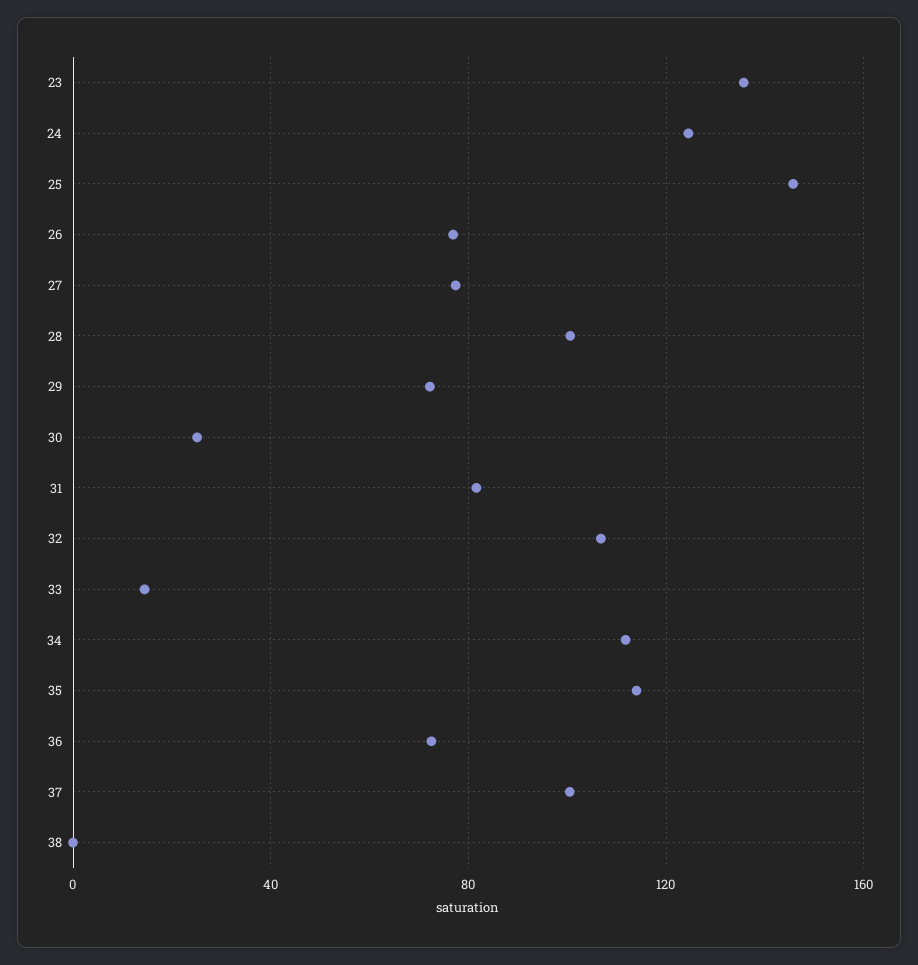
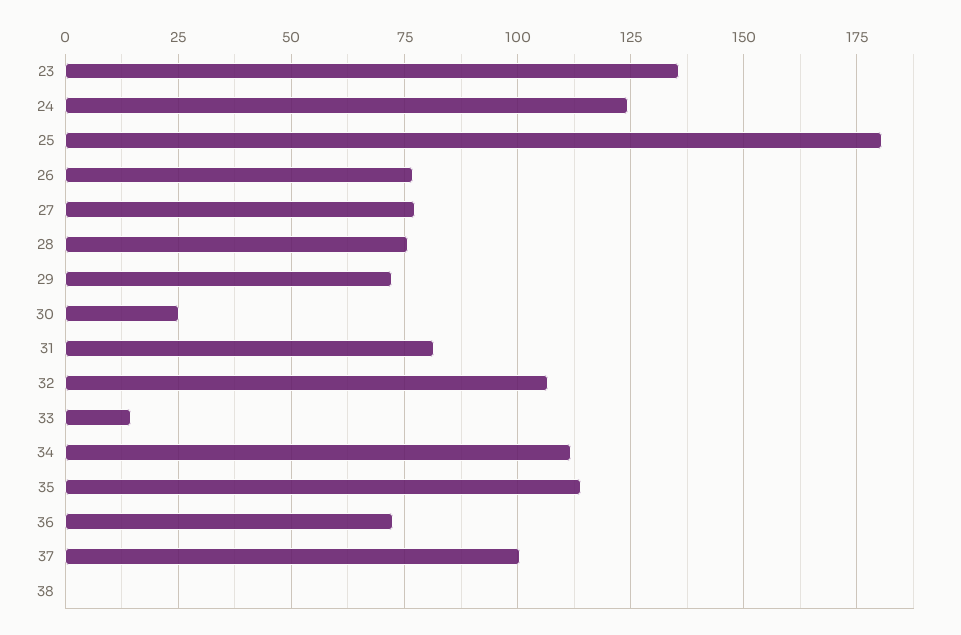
25: 145 -> 180
28: 100 -> 75

